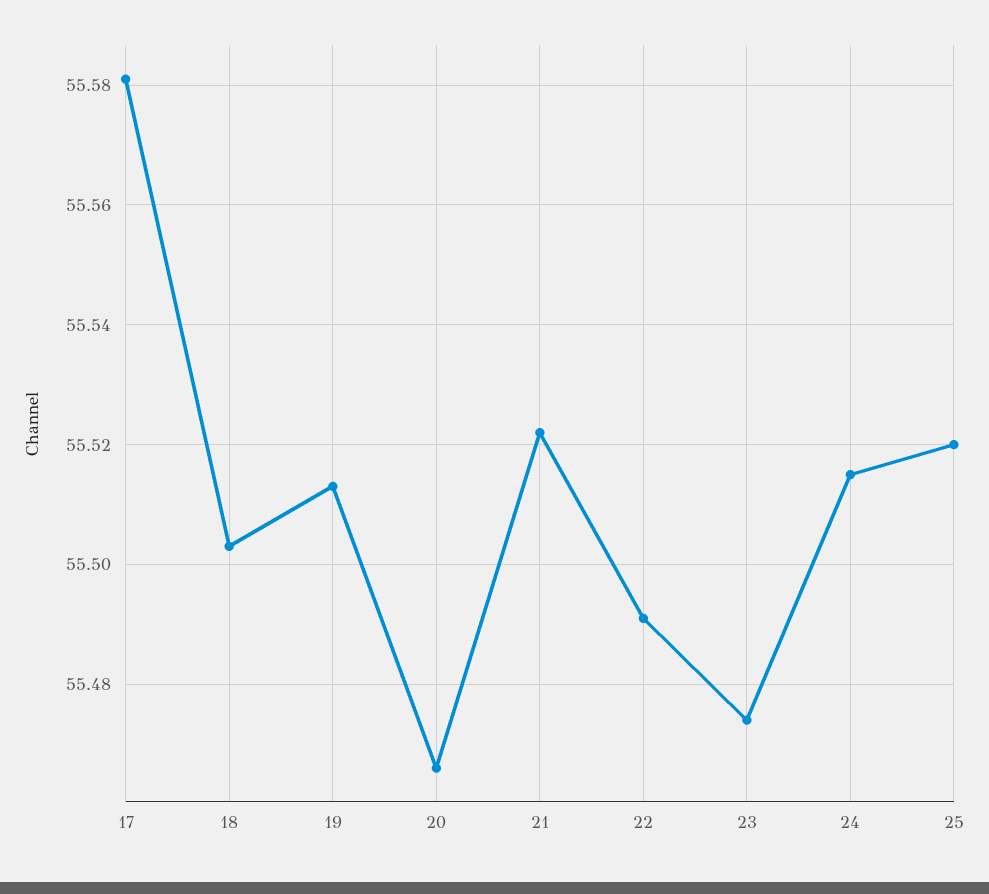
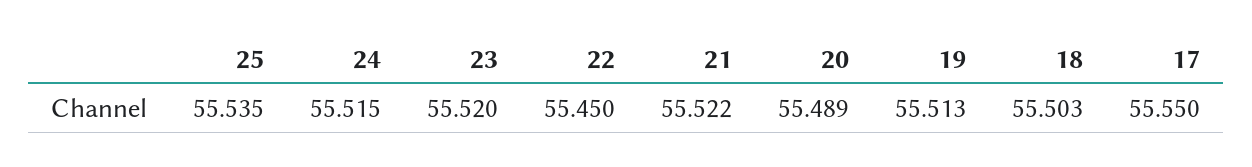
17: 55.58 -> 55.55
20: 55.465 -> 55.489
22: 55.49 -> 55.45
23: 55.475 -> 55.52
25: 55.52 -> 55.535

